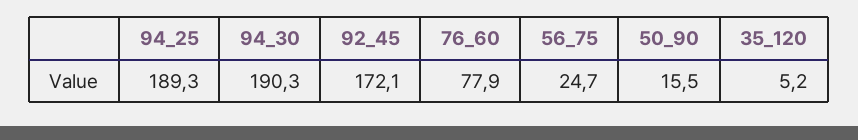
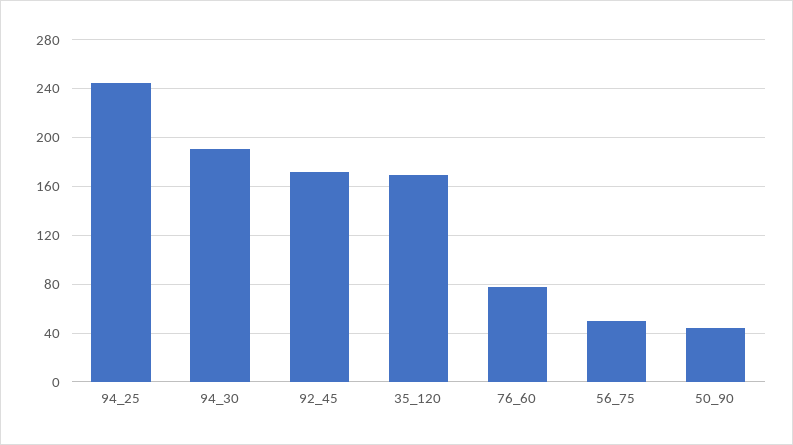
94_25: 189.3 -> 245
56_75: 24.7 -> 50
50_90: 15.5 -> 45
35_120: 5.2 -> 170

